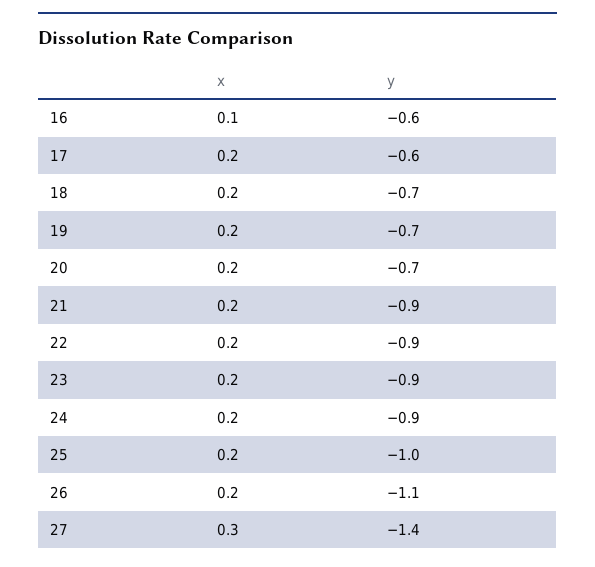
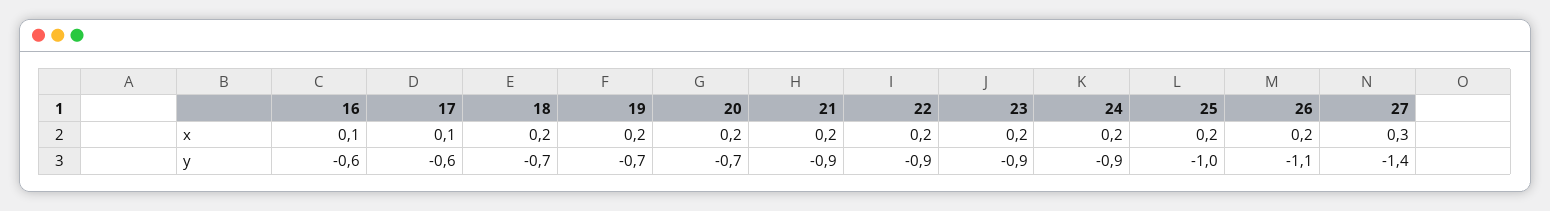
x, 17: 0.2 -> 0.1

